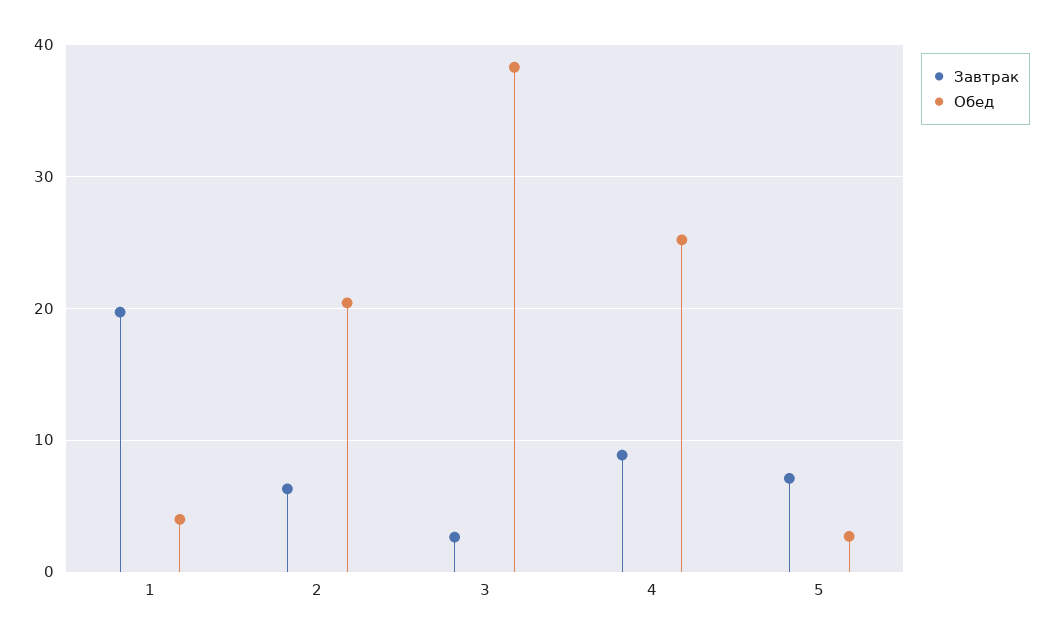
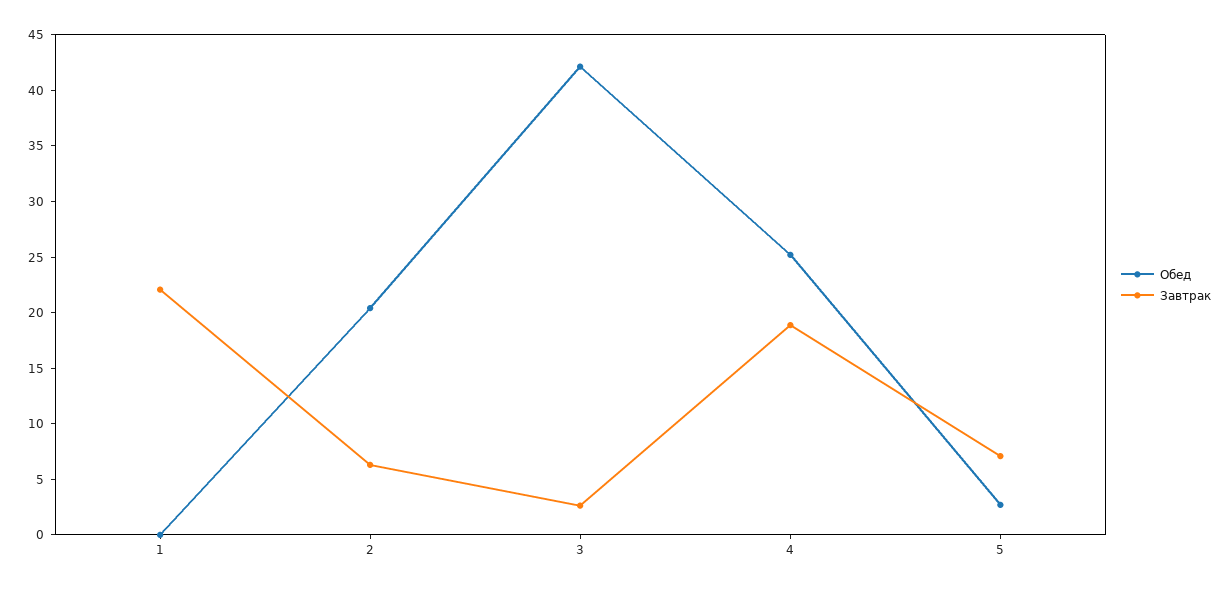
Завтрак, 1: 20 -> 22
Обед, 1: 4 -> 0
Обед, 3: 38 -> 42
Завтрак, 4: 9 -> 19

